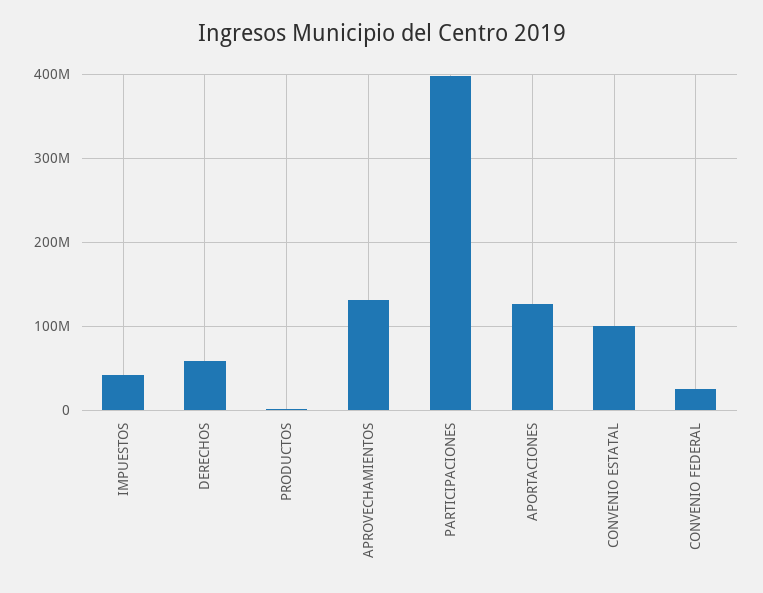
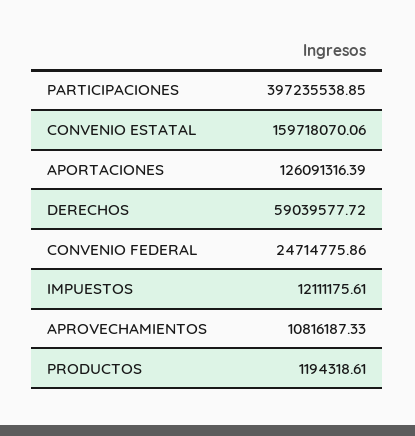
IMPUESTOS: 40000000 -> 12111175.61
APROVECHAMIENTOS: 130000000 -> 10816187.33
CONVENIO ESTATAL: 100000000 -> 159718070.06

